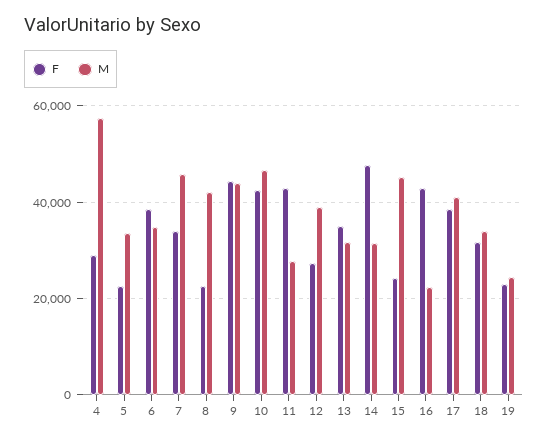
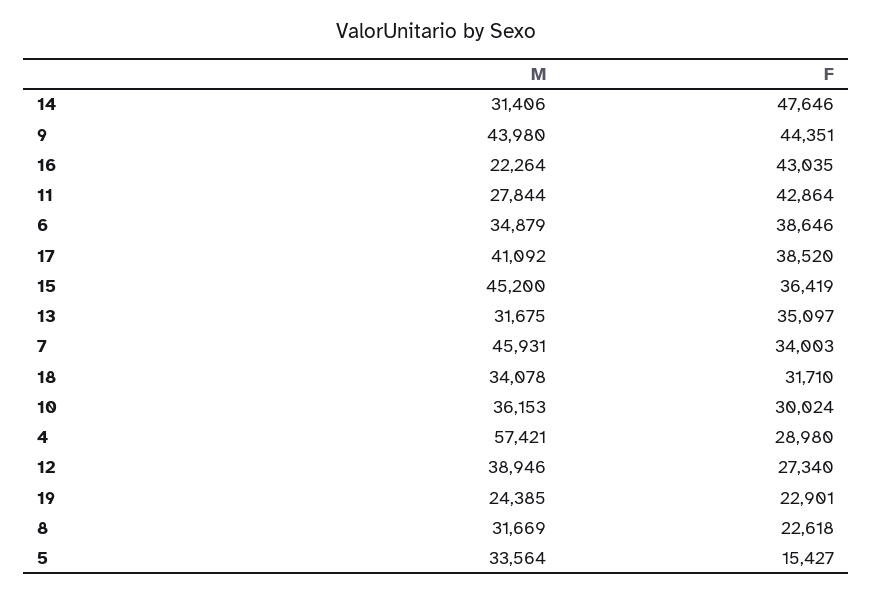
F, 5: 22000 -> 15427
M, 8: 42000 -> 31669
F, 10: 42000 -> 30024
M, 10: 46000 -> 36153
F, 15: 24000 -> 36419

